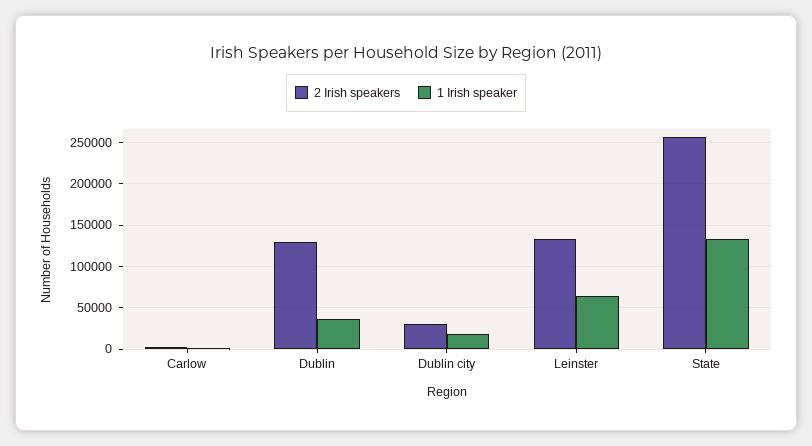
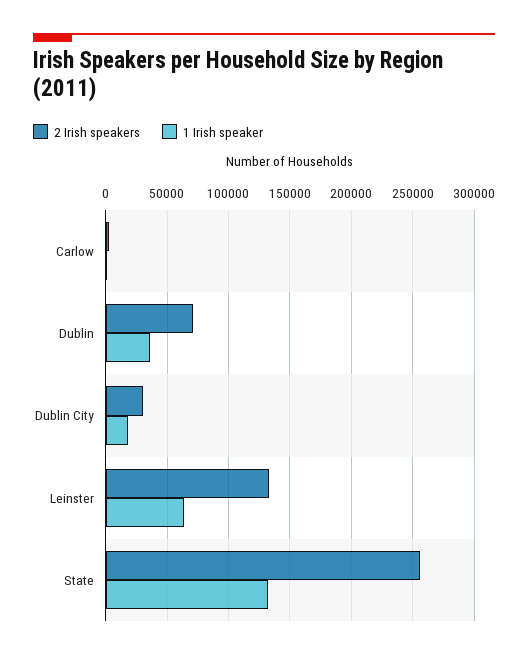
2 Irish speakers, Dublin: 130000 -> 70000

